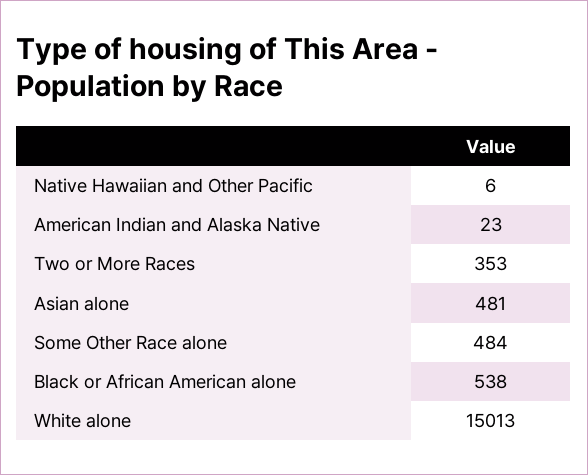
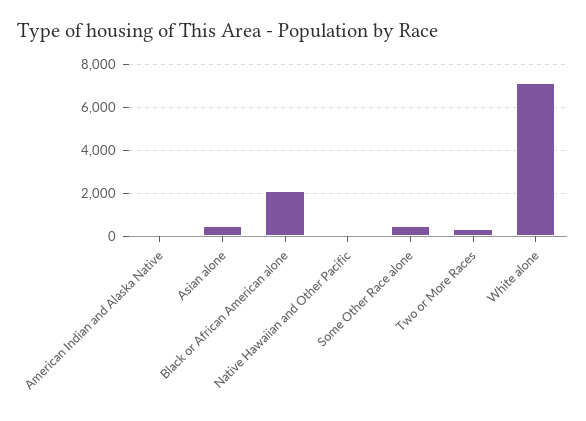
Black or African American alone: 538 -> 2000
White alone: 15013 -> 7000

